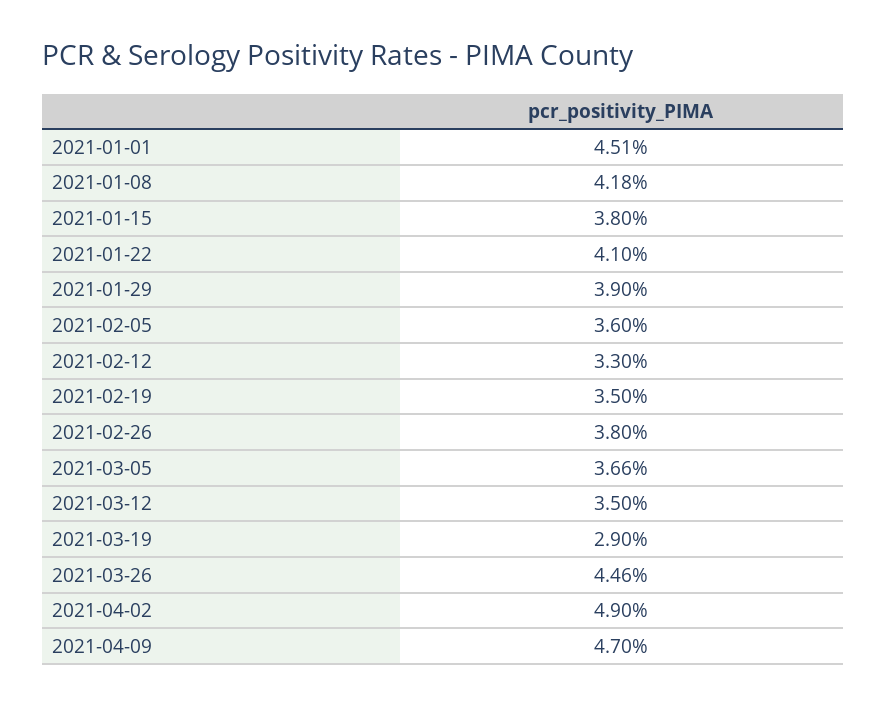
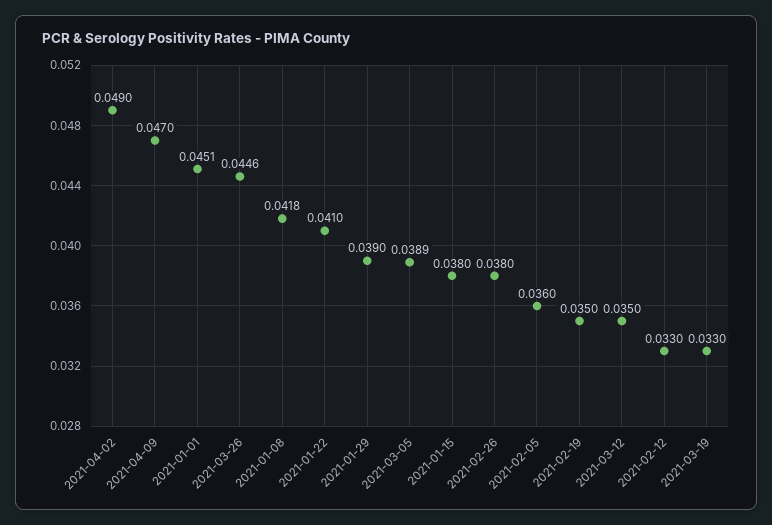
2021-03-05: 0.0366 -> 0.0389
2021-03-19: 0.029 -> 0.033

